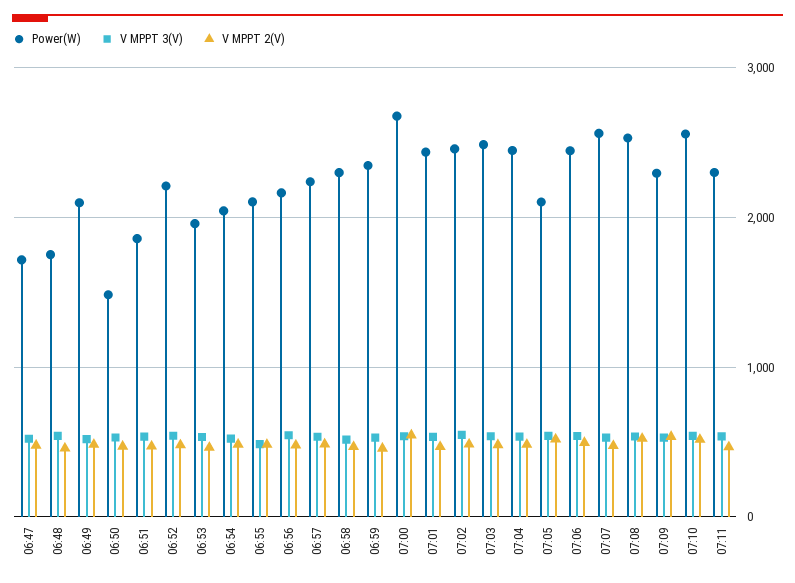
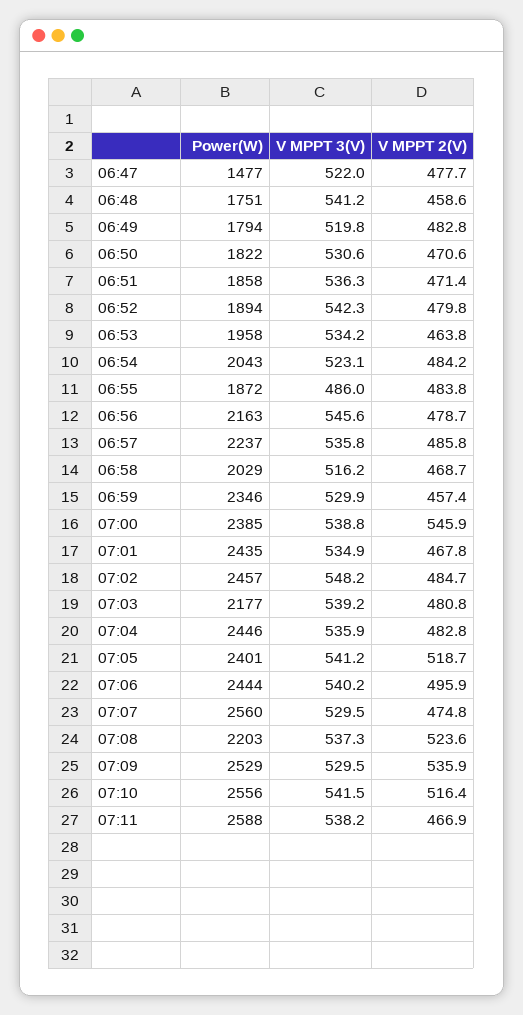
Power(W), 06:47: 1700 -> 1477
Power(W), 06:49: 2100 -> 1794
Power(W), 06:50: 1500 -> 1822
Power(W), 06:52: 2200 -> 1894
Power(W), 06:55: 2100 -> 1872
Power(W), 06:58: 2300 -> 2029
Power(W), 07:00: 2700 -> 2385
Power(W), 07:03: 2500 -> 2177
Power(W), 07:05: 2100 -> 2401
Power(W), 07:08: 2500 -> 2203
Power(W), 07:09: 2300 -> 2529
Power(W), 07:11: 2300 -> 2588

